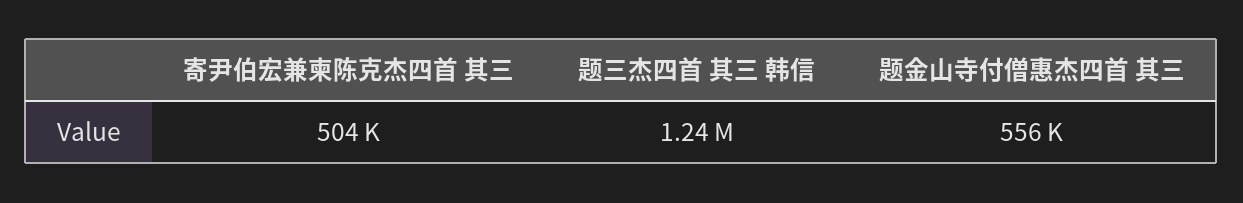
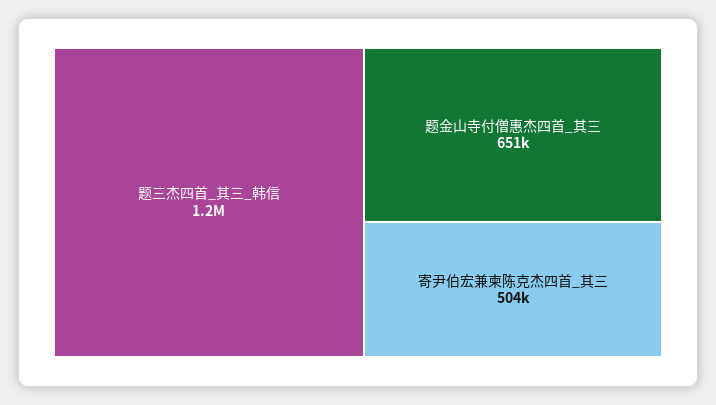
题金山寺付僧惠杰四首 其三: 556000 -> 651000

